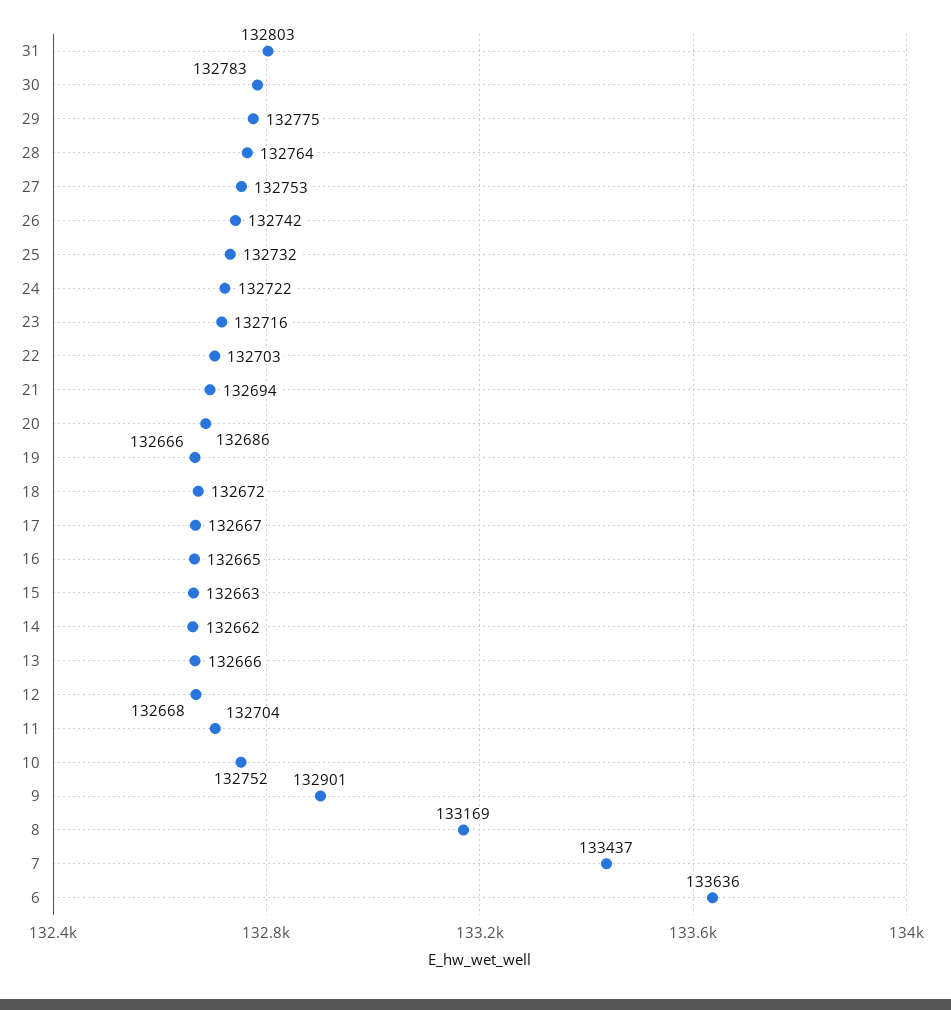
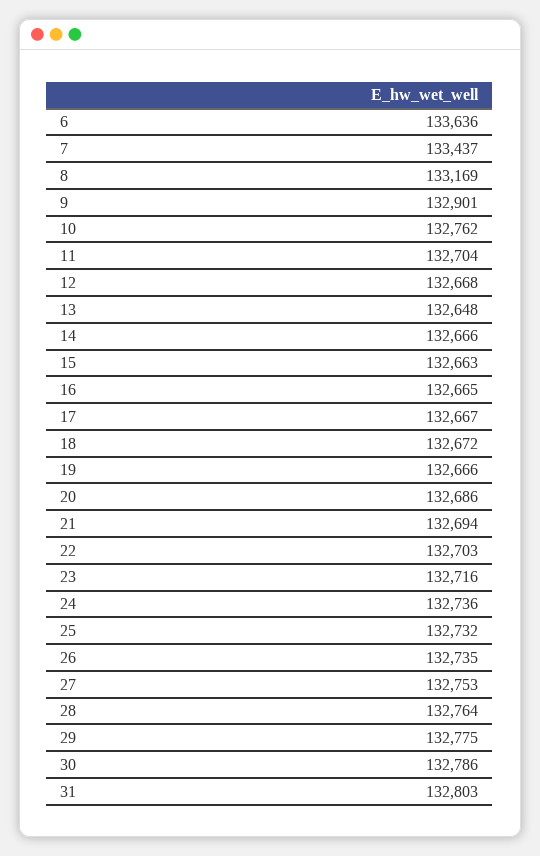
30: 132783 -> 132786
26: 132742 -> 132735
24: 132722 -> 132736
14: 132662 -> 132666
13: 132666 -> 132648
10: 132752 -> 132762

